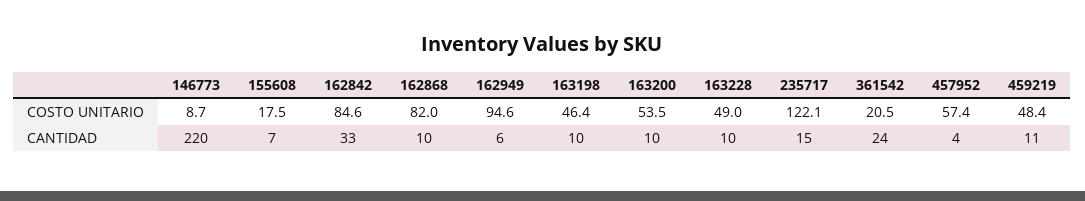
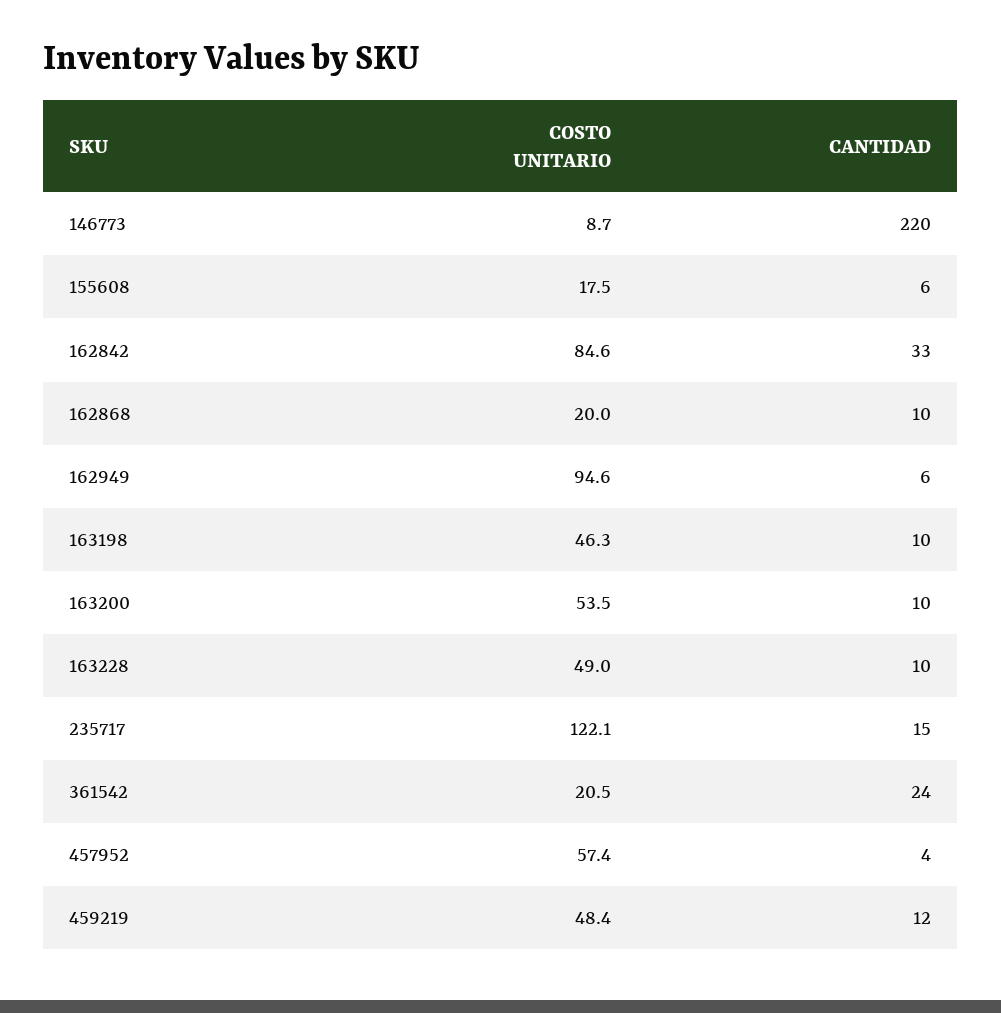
162868, COSTO UNITARIO: 82 -> 20
163198, COSTO UNITARIO: 46.4 -> 46.3
155608, CANTIDAD: 7 -> 6
459219, CANTIDAD: 11 -> 12

